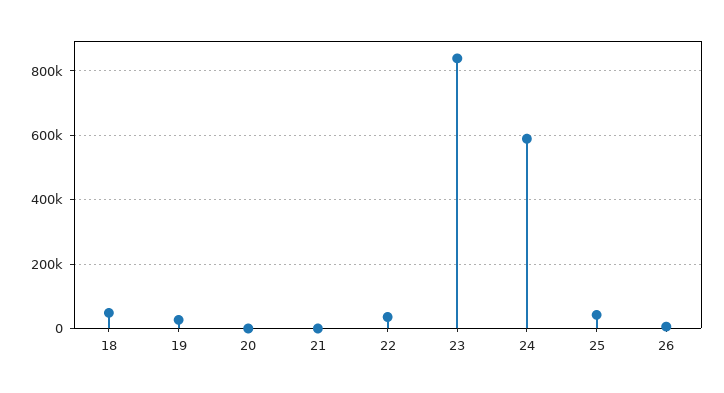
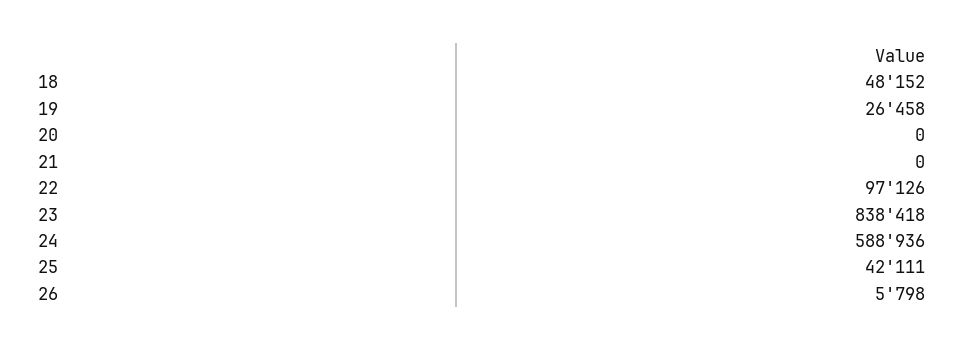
22: 40000 -> 97126

